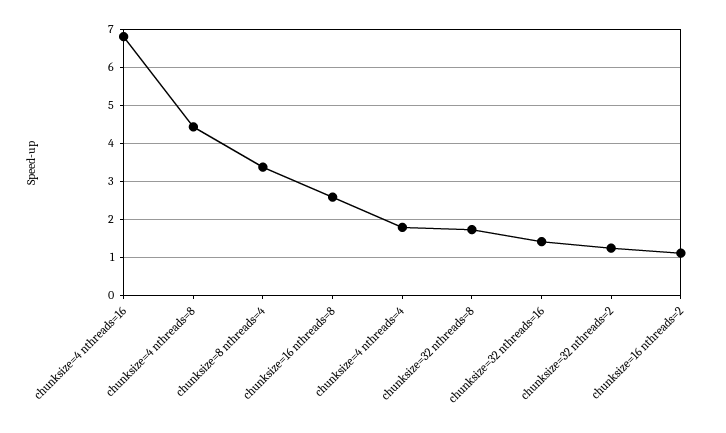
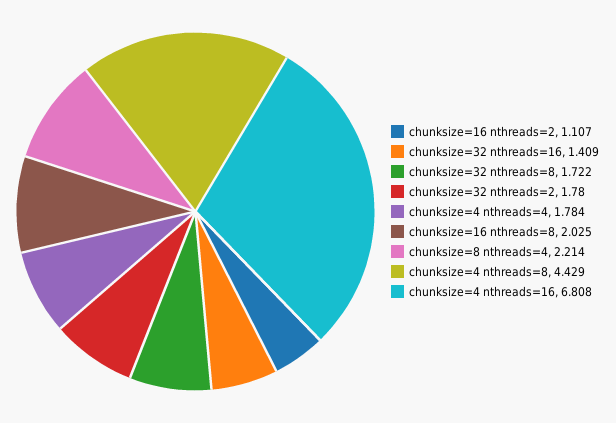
chunksize=8 nthreads=4: 3.4 -> 2.214
chunksize=16 nthreads=8: 2.6 -> 2.025
chunksize=32 nthreads=2: 1.2 -> 1.78

